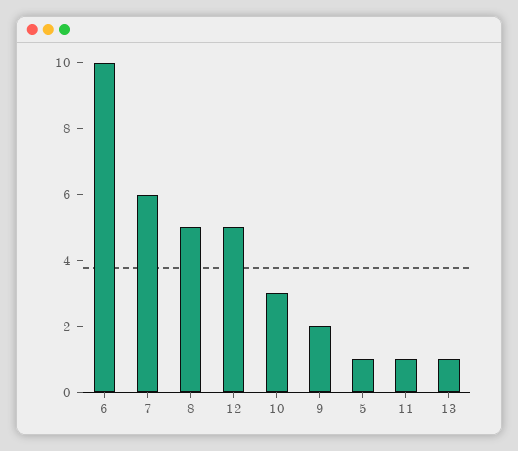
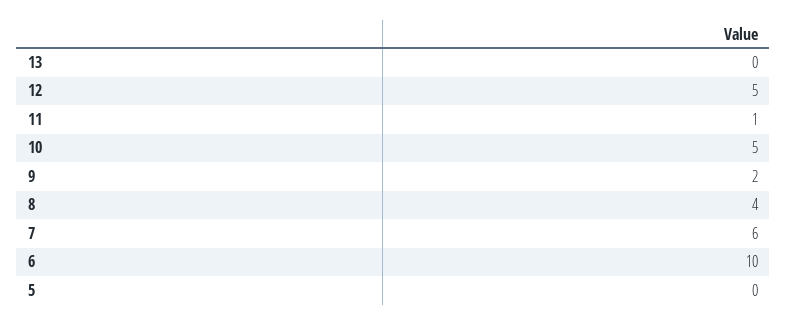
8: 5 -> 4
10: 3 -> 5
5: 1 -> 0
13: 1 -> 0

